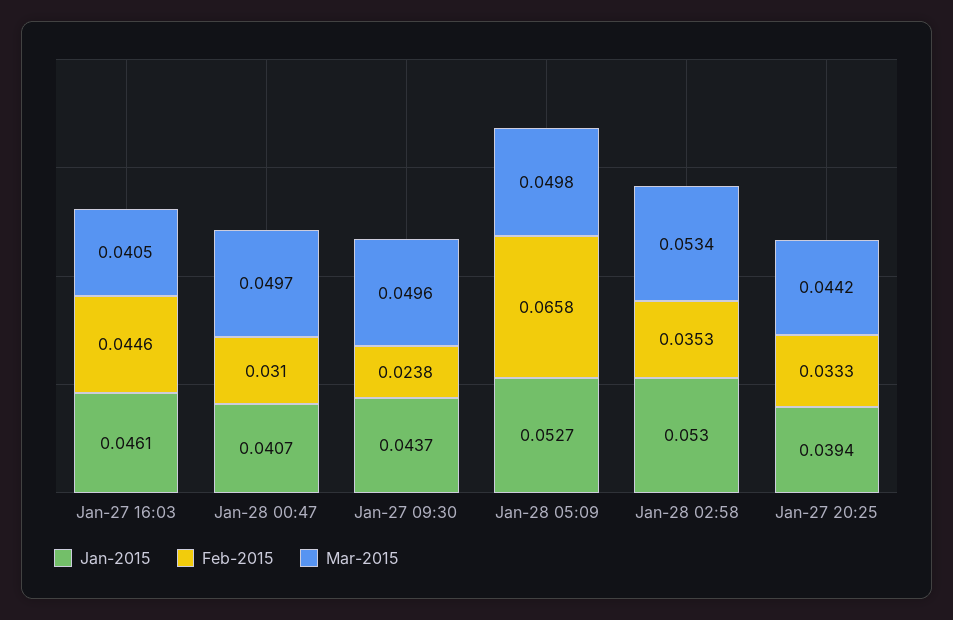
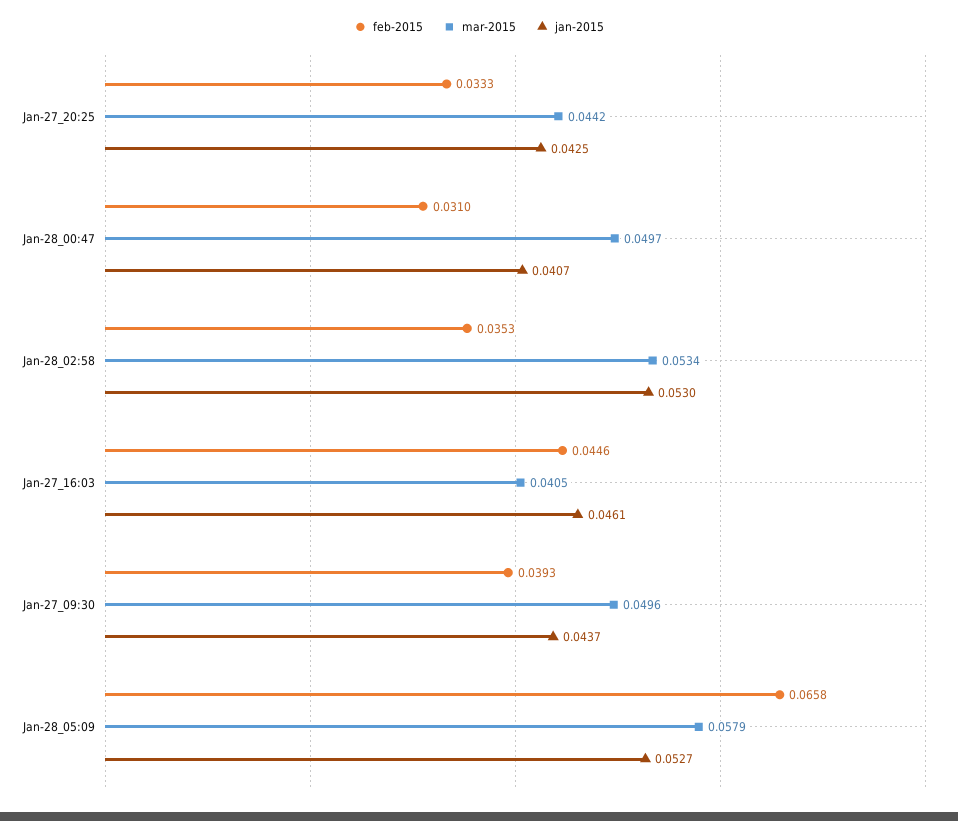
Feb-2015, Jan-27 09:30: 0.0238 -> 0.0393
Mar-2015, Jan-28 05:09: 0.0498 -> 0.0579
Jan-2015, Jan-27 20:25: 0.0394 -> 0.0425

